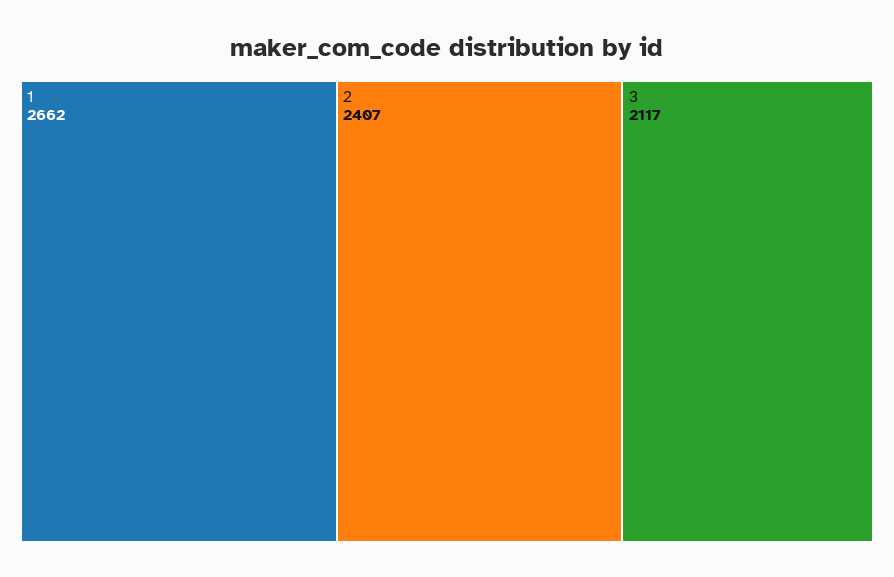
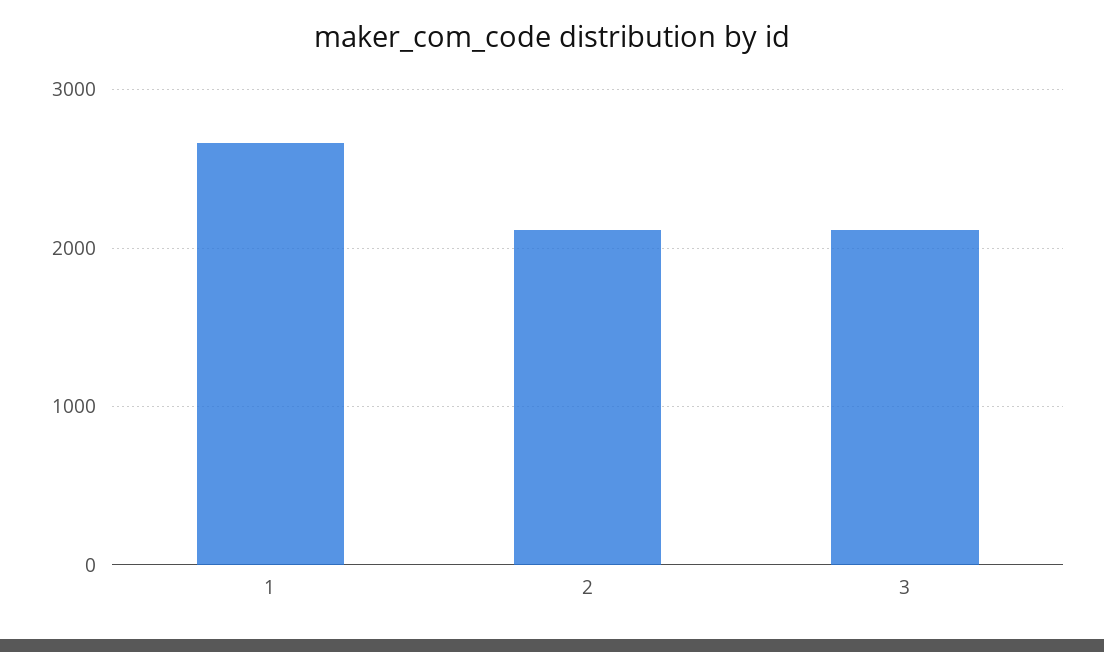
2: 2407 -> 2100

